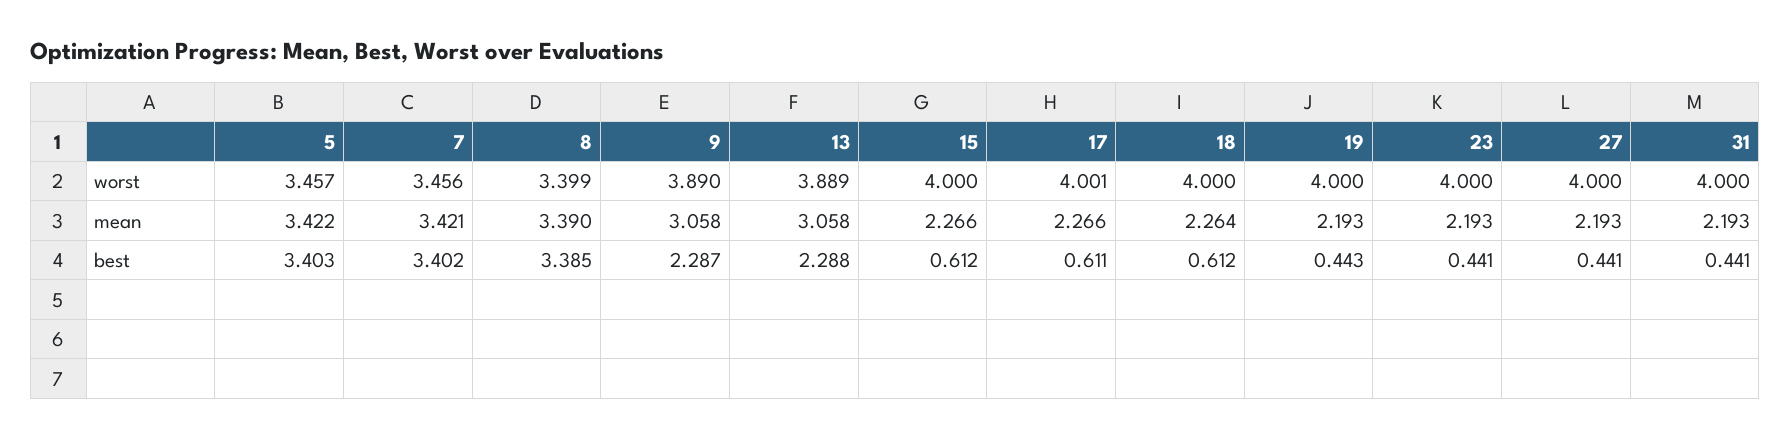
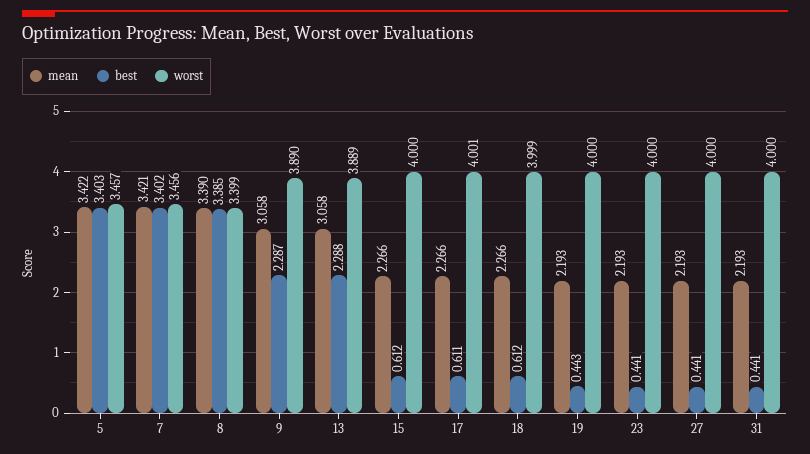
worst, 18: 4 -> 3.999
mean, 18: 2.264 -> 2.266

